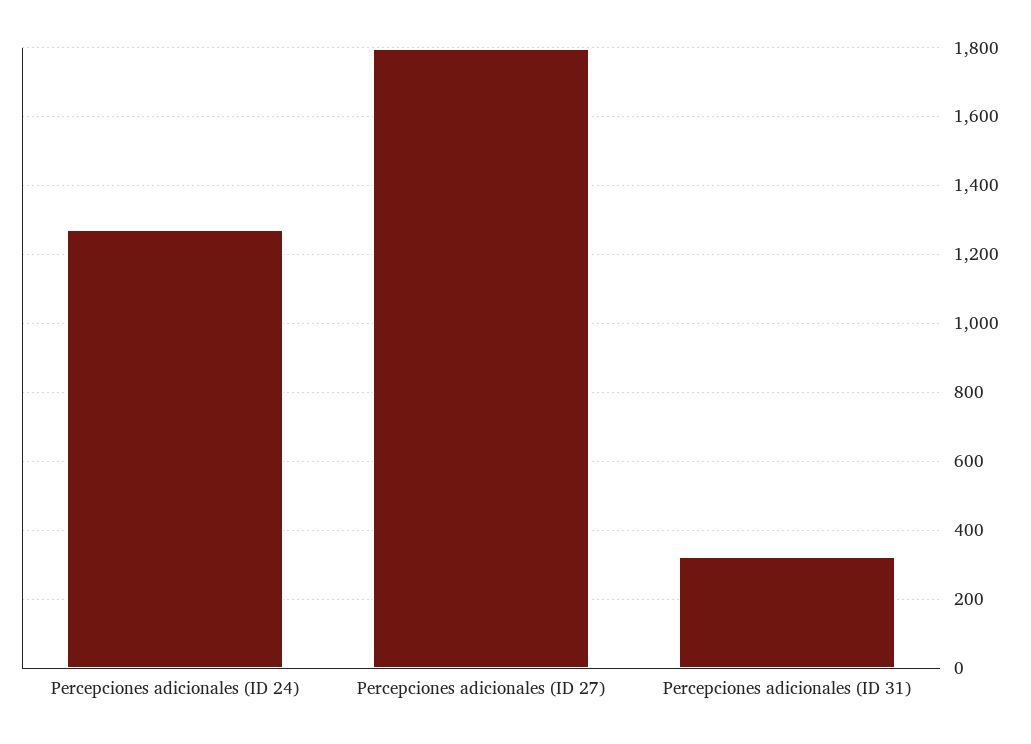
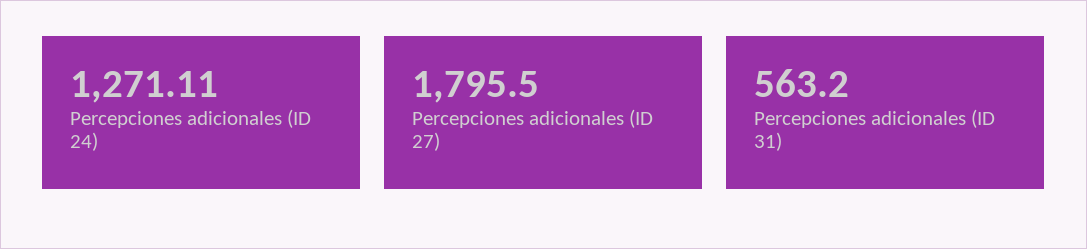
Percepciones adicionales (ID 31): 320 -> 563.2

